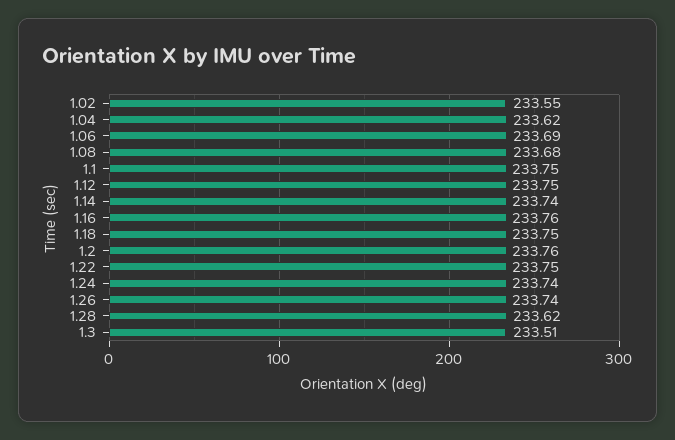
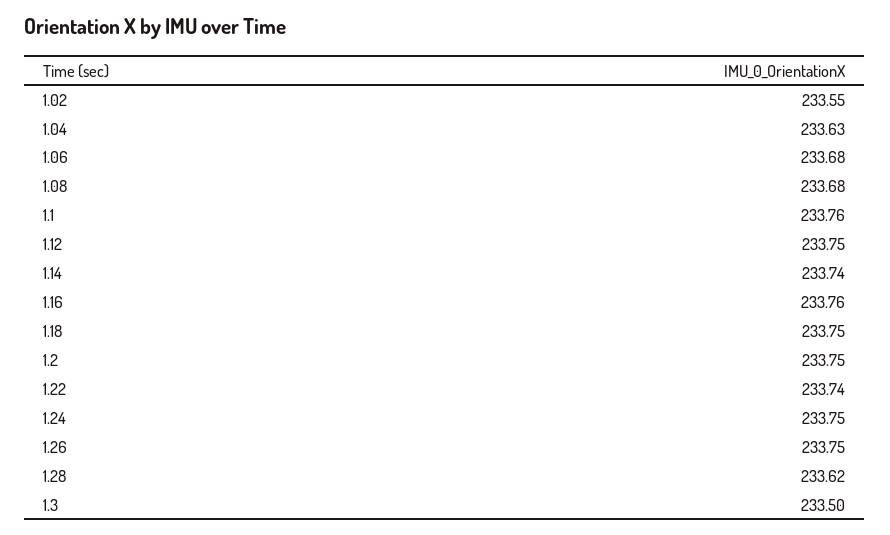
1.04: 233.62 -> 233.63
1.06: 233.69 -> 233.68
1.1: 233.75 -> 233.76
1.2: 233.76 -> 233.75
1.22: 233.75 -> 233.74
1.24: 233.74 -> 233.75
1.26: 233.74 -> 233.75
1.3: 233.51 -> 233.5

